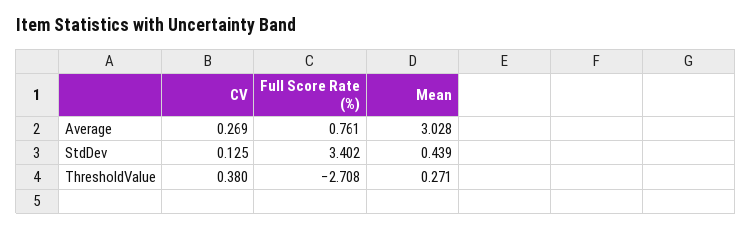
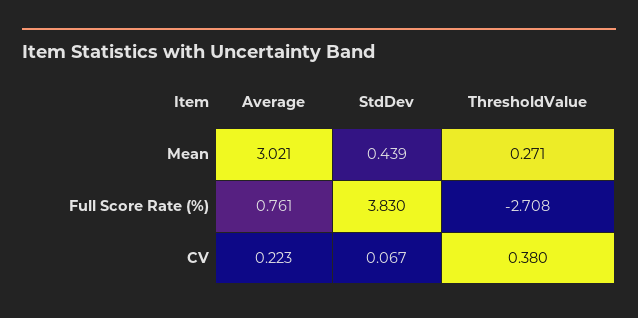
CV, Average: 0.269 -> 0.223
Mean, Average: 3.028 -> 3.021
CV, StdDev: 0.125 -> 0.067
Full Score Rate (%), StdDev: 3.402 -> 3.83

